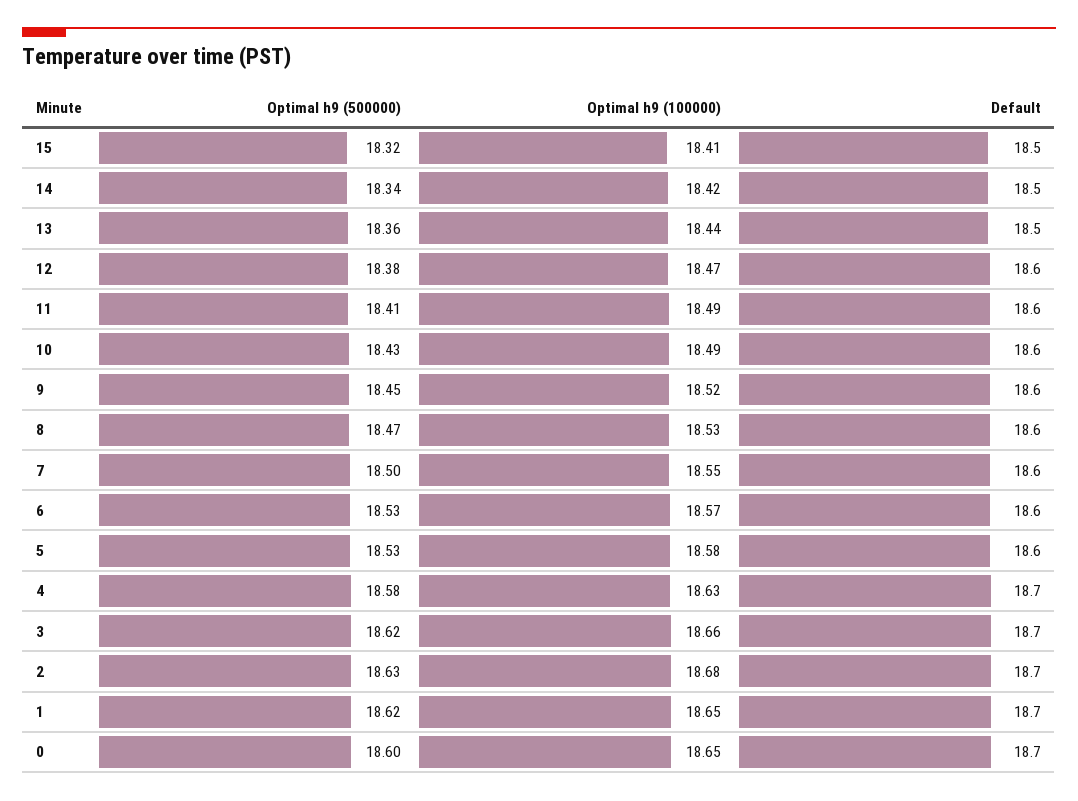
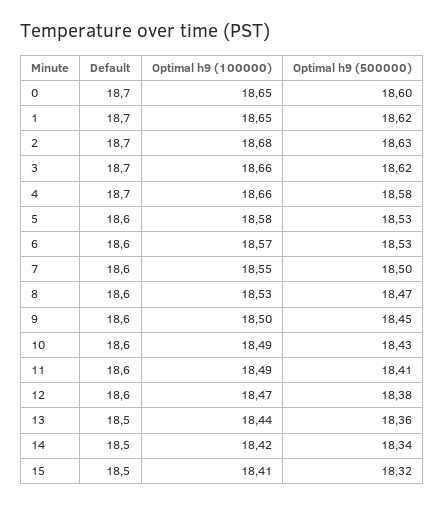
Optimal h9 (100000), 9: 18.52 -> 18.5
Optimal h9 (100000), 4: 18.63 -> 18.66

